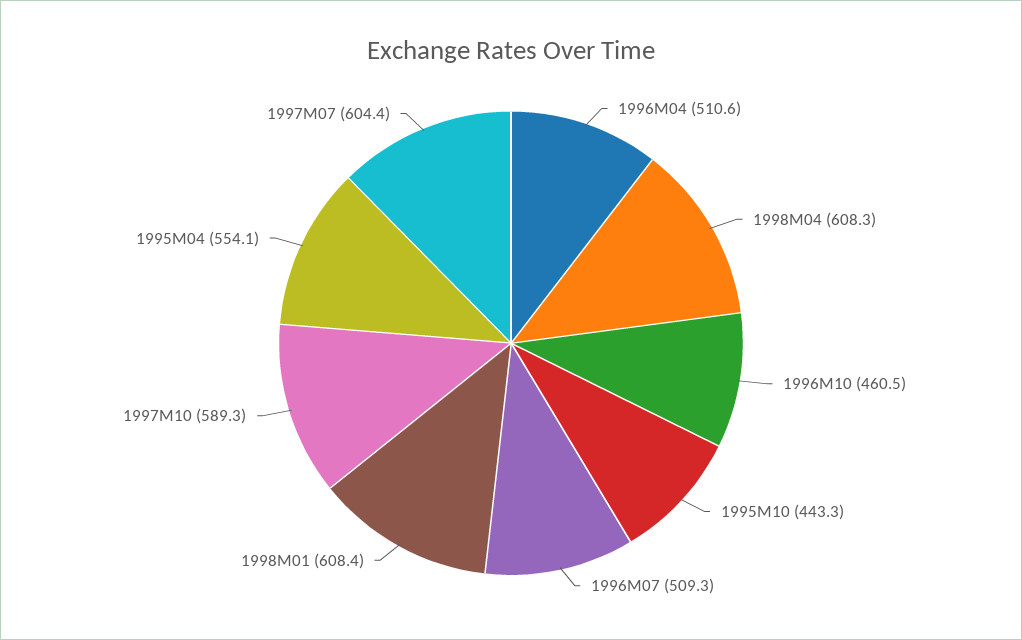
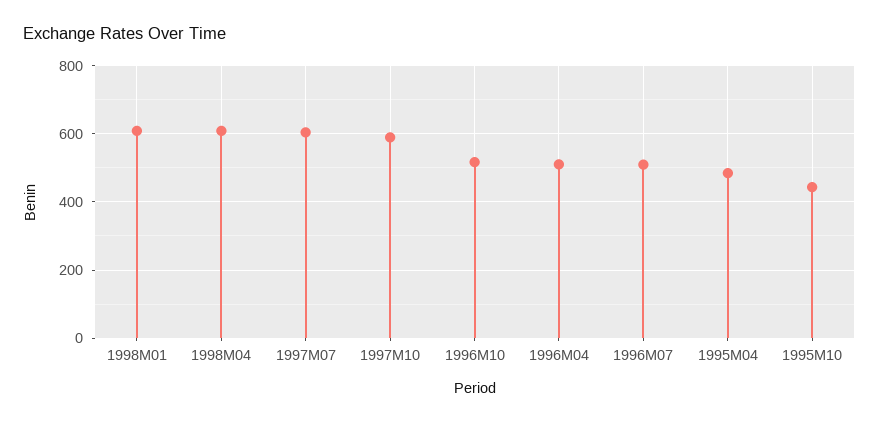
1996M10: 460.5 -> 520
1995M04: 554.1 -> 480

